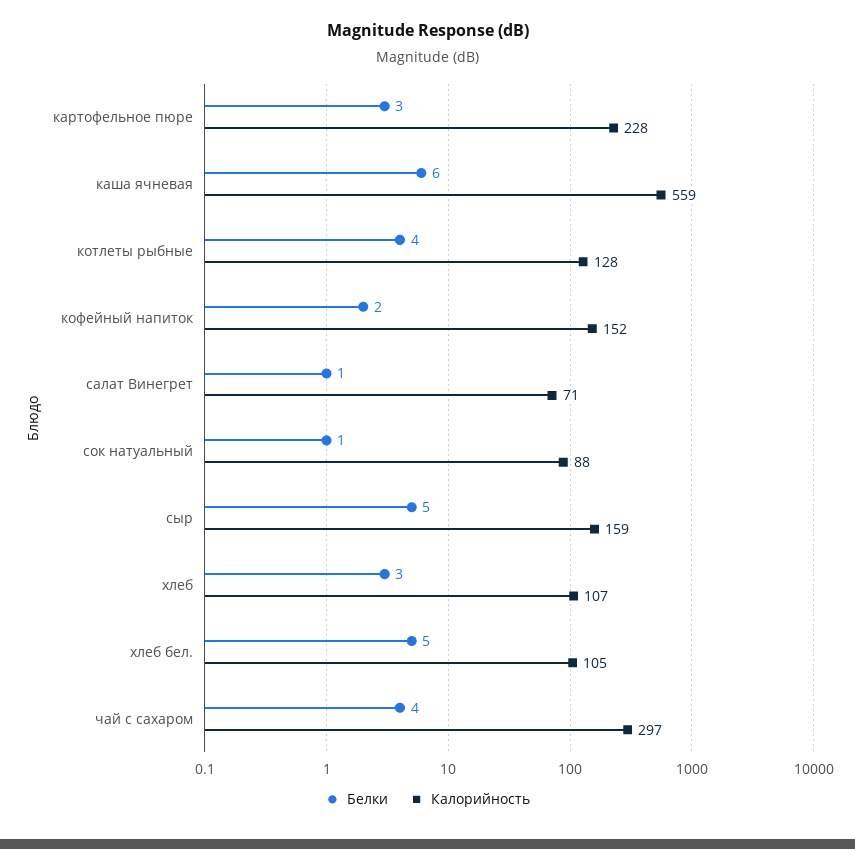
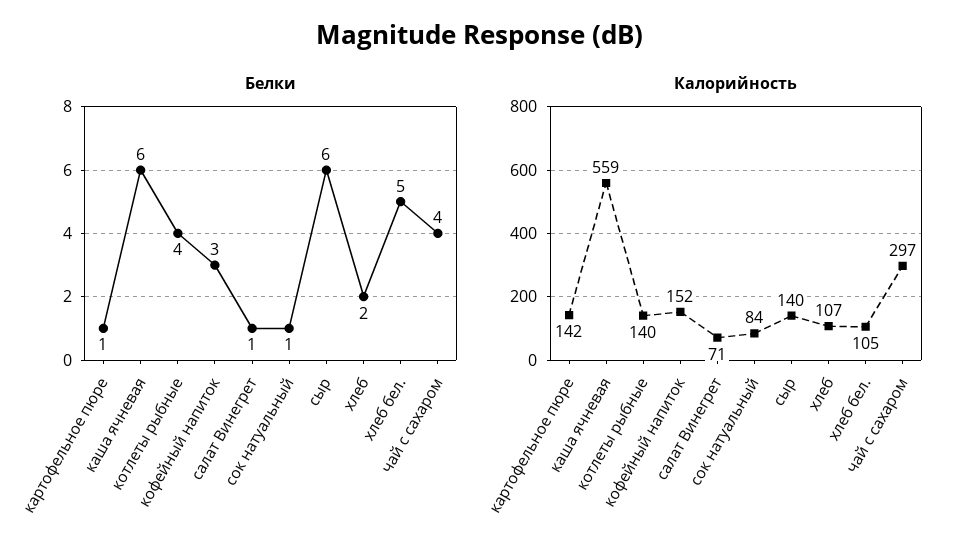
Белки, картофельное пюре: 3 -> 1
Калорийность, картофельное пюре: 228 -> 142
Калорийность, котлеты рыбные: 128 -> 140
Белки, кофейный напиток: 2 -> 3
Калорийность, сок натуальный: 88 -> 84
Белки, сыр: 5 -> 6
Калорийность, сыр: 159 -> 140
Белки, хлеб: 3 -> 2

